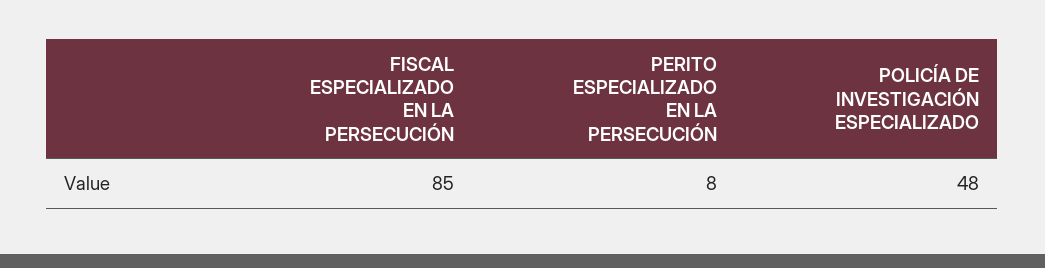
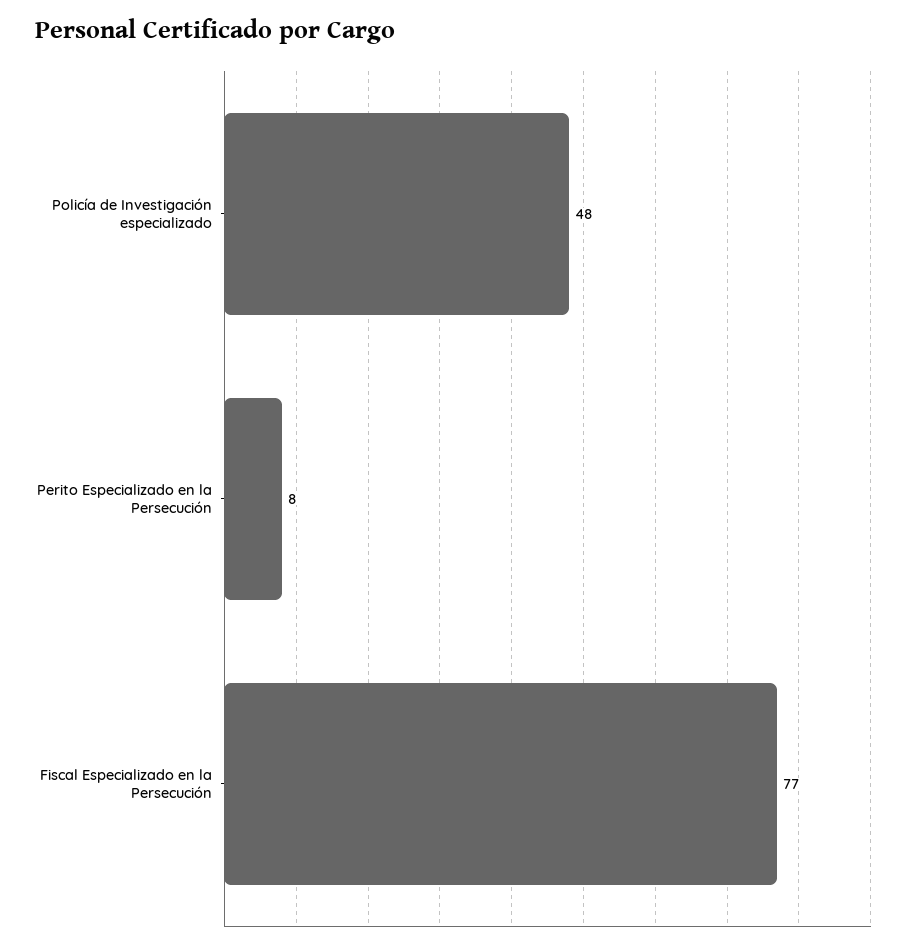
FISCAL ESPECIALIZADO EN LA PERSECUCIÓN: 85 -> 77

